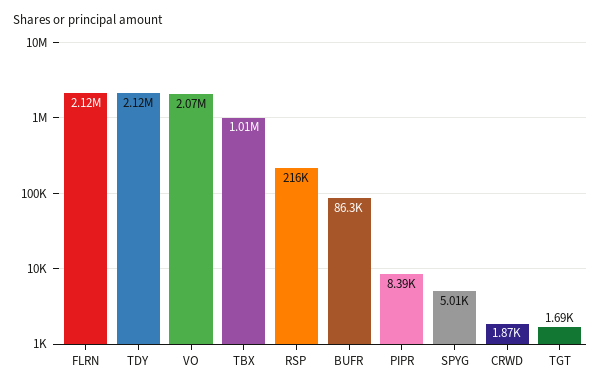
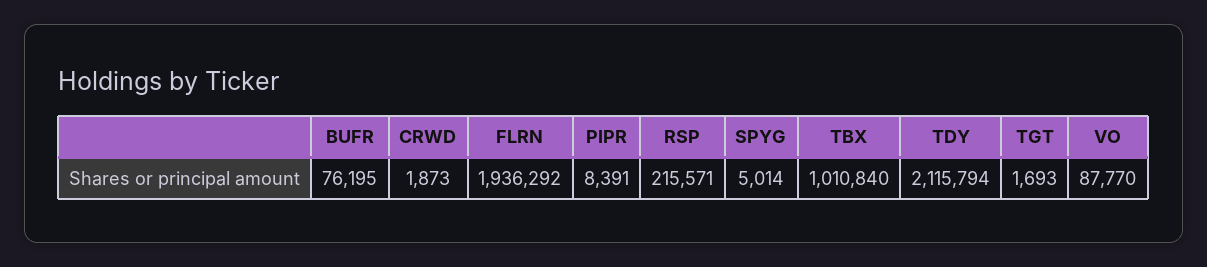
FLRN: 2120000 -> 1936292
VO: 2070000 -> 87770
BUFR: 86300 -> 76195

